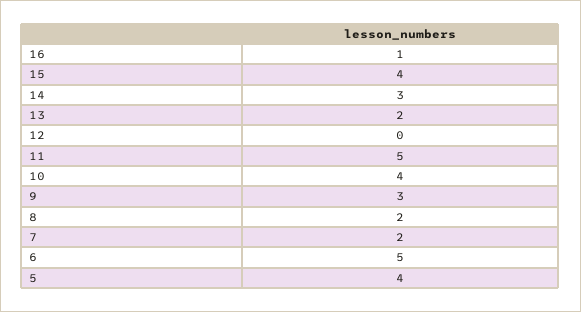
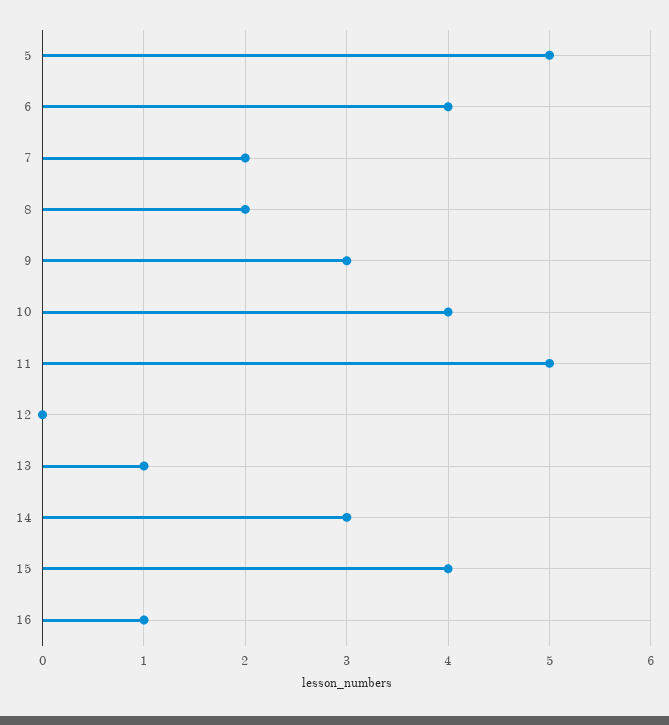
13: 2 -> 1
6: 5 -> 4
5: 4 -> 5

